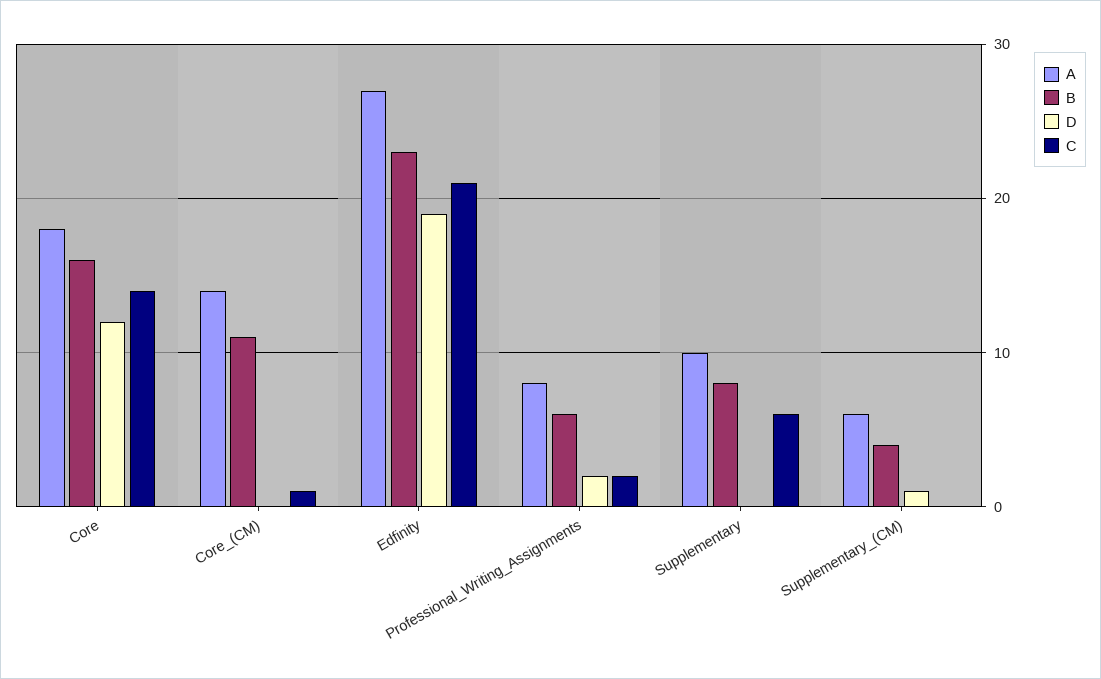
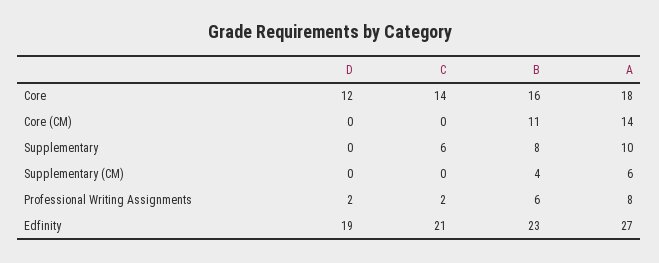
C, Core_(CM): 1 -> 0
D, Supplementary_(CM): 1 -> 0

